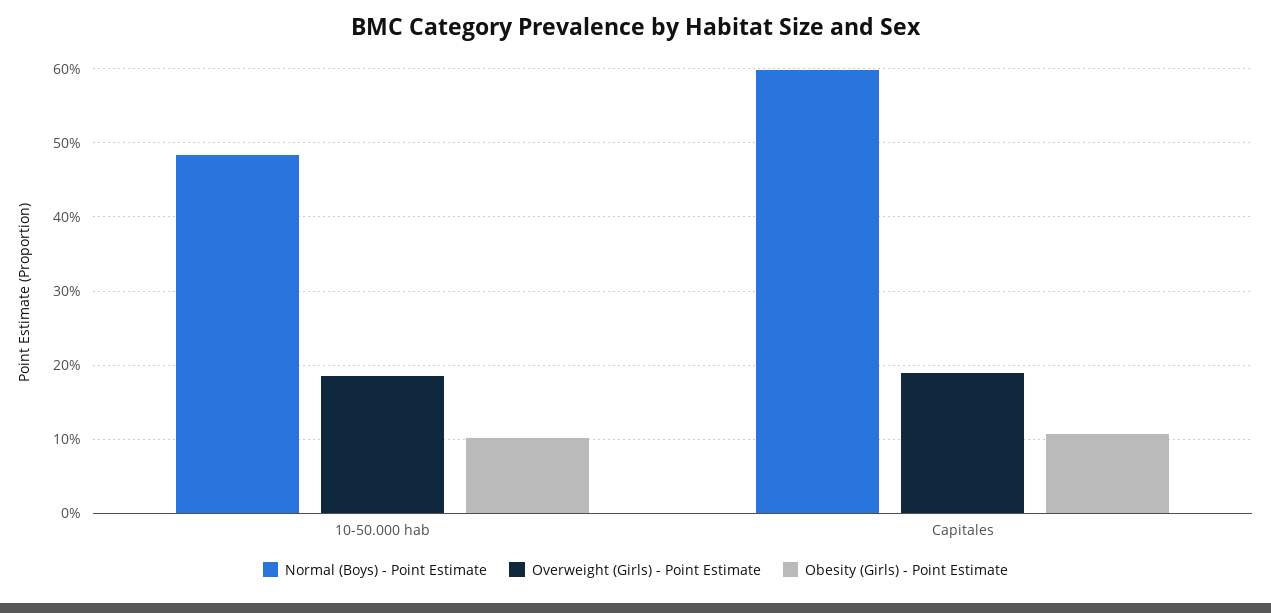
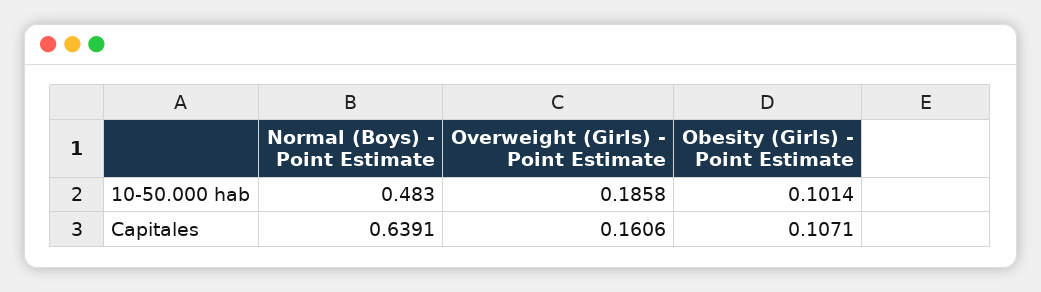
Normal (Boys) - Point Estimate, Capitales: 0.6 -> 0.6391
Overweight (Girls) - Point Estimate, Capitales: 0.19 -> 0.1606

